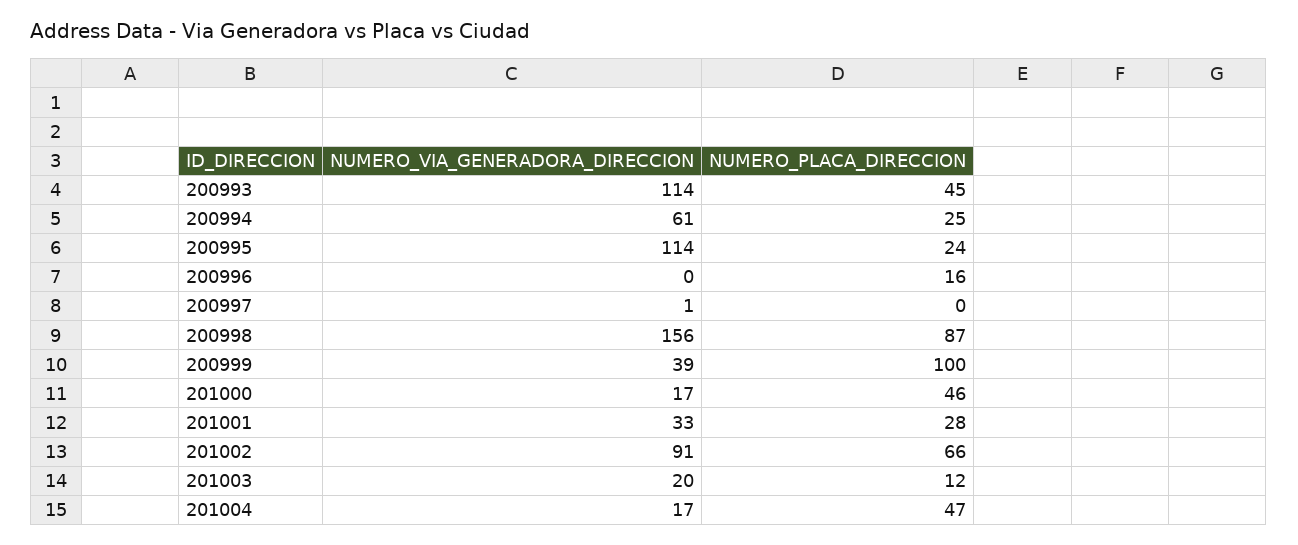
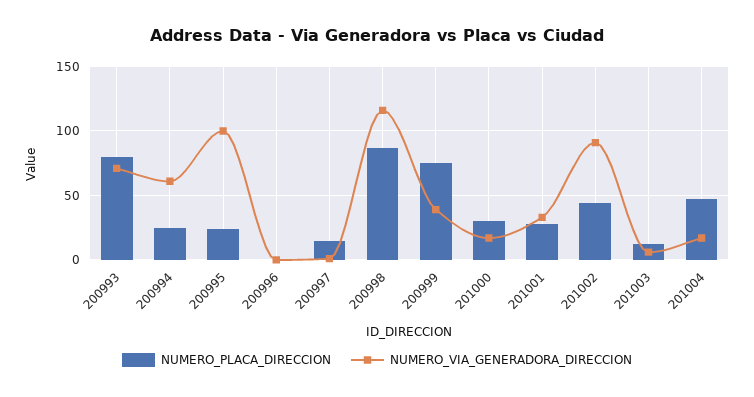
NUMERO_VIA_GENERADORA_DIRECCION, 200993: 114 -> 70
NUMERO_PLACA_DIRECCION, 200993: 45 -> 80
NUMERO_VIA_GENERADORA_DIRECCION, 200995: 114 -> 100
NUMERO_PLACA_DIRECCION, 200996: 16 -> 0
NUMERO_PLACA_DIRECCION, 200997: 0 -> 15
NUMERO_VIA_GENERADORA_DIRECCION, 200998: 156 -> 115
NUMERO_PLACA_DIRECCION, 200999: 100 -> 75
NUMERO_PLACA_DIRECCION, 201000: 46 -> 30
NUMERO_PLACA_DIRECCION, 201002: 66 -> 45
NUMERO_VIA_GENERADORA_DIRECCION, 201003: 20 -> 5

